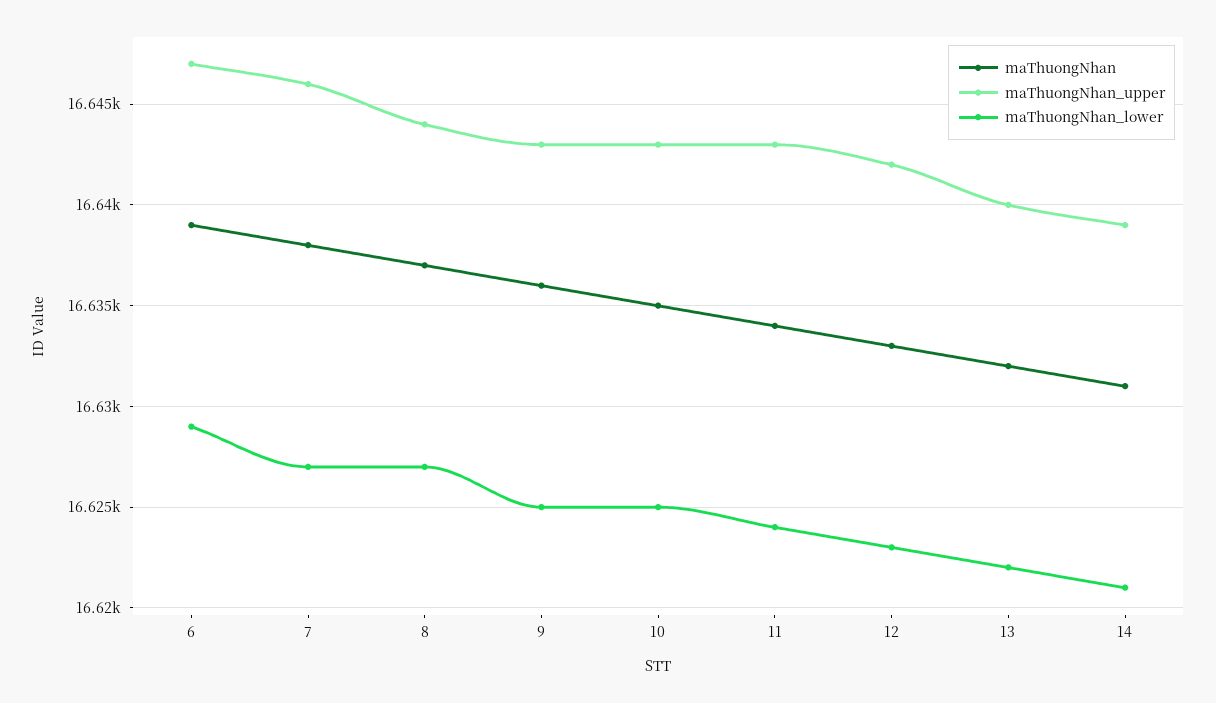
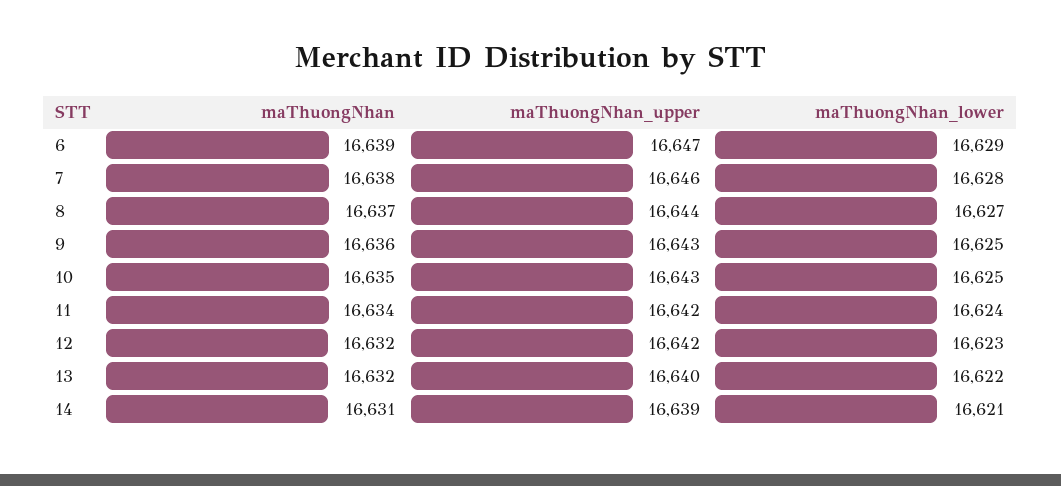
maThuongNhan_lower, 7: 16627 -> 16628
maThuongNhan_upper, 11: 16643 -> 16642
maThuongNhan, 12: 16633 -> 16632

